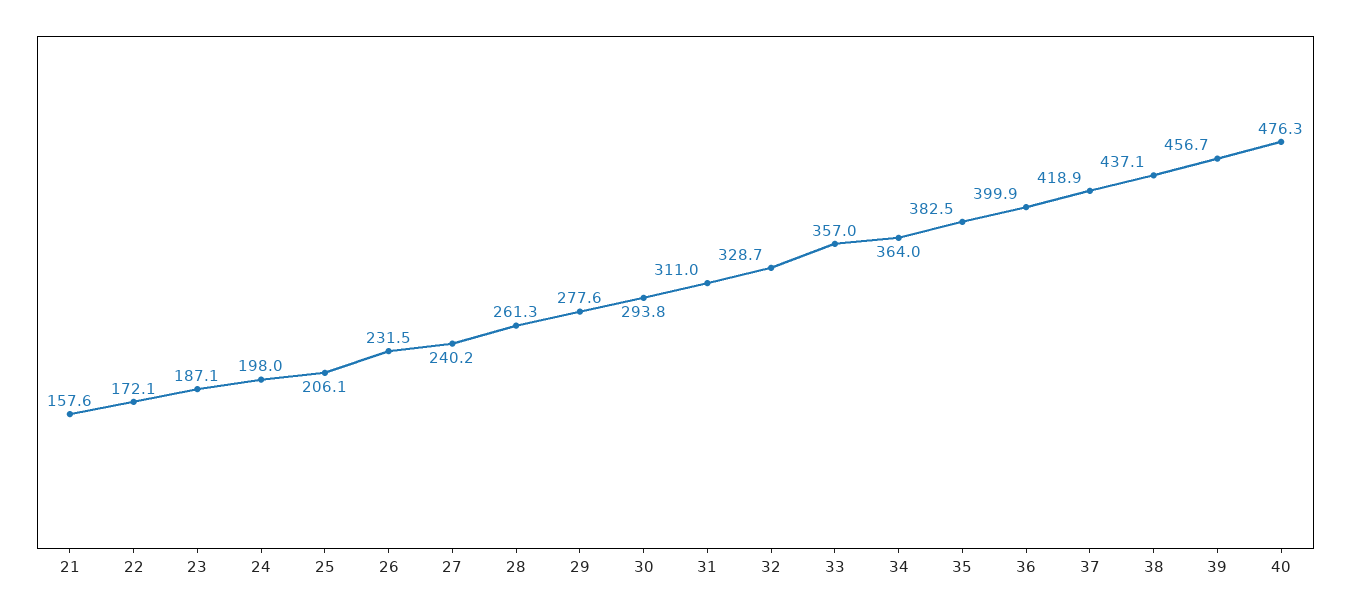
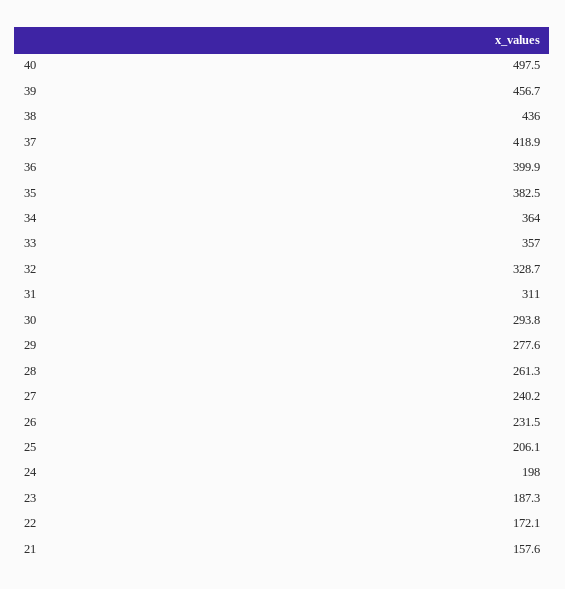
23: 187.1 -> 187.3
38: 437.1 -> 436
40: 476.3 -> 497.5

